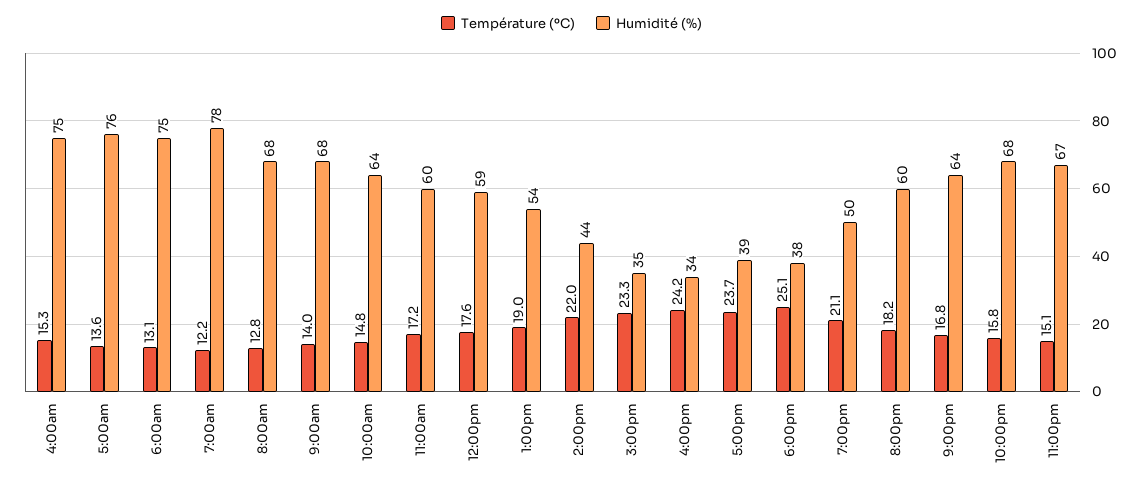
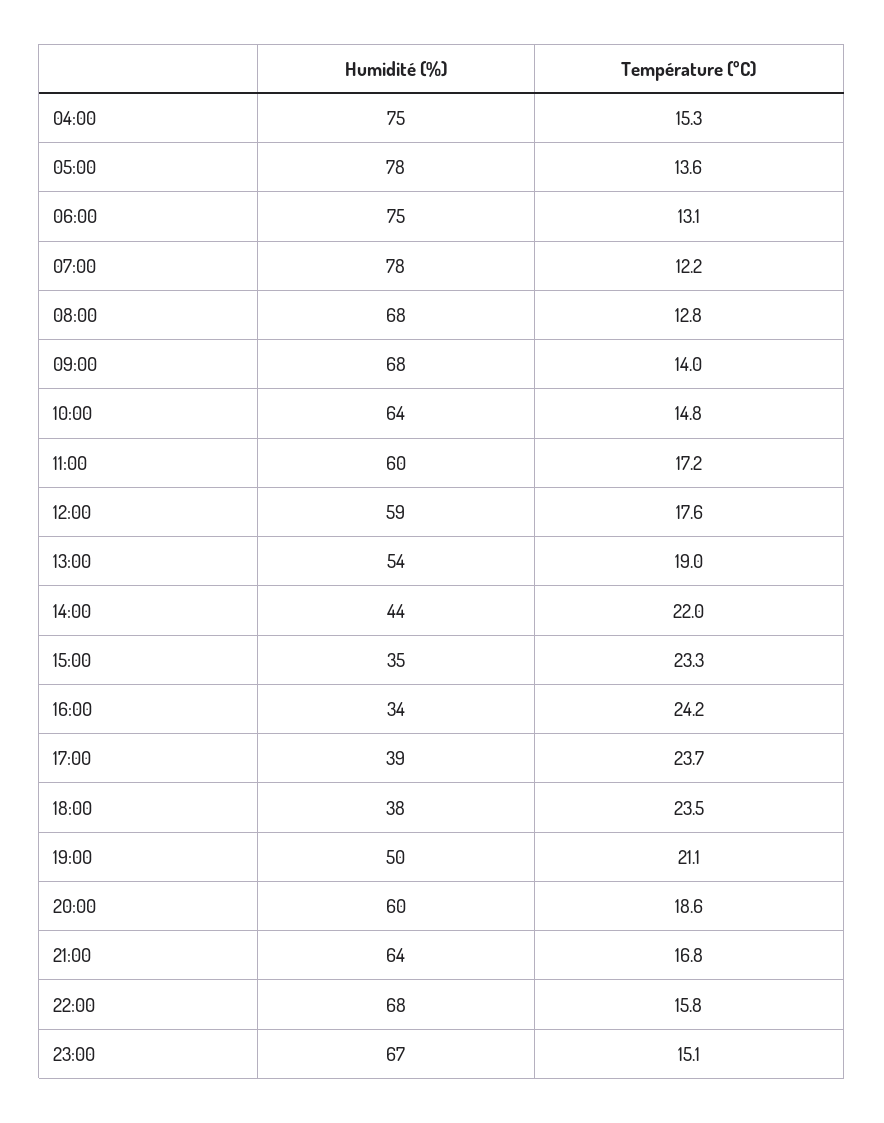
Humidité (%), 5:00am: 76 -> 78
Température (ºC), 6:00pm: 25.1 -> 23.5
Température (ºC), 8:00pm: 18.2 -> 18.6

